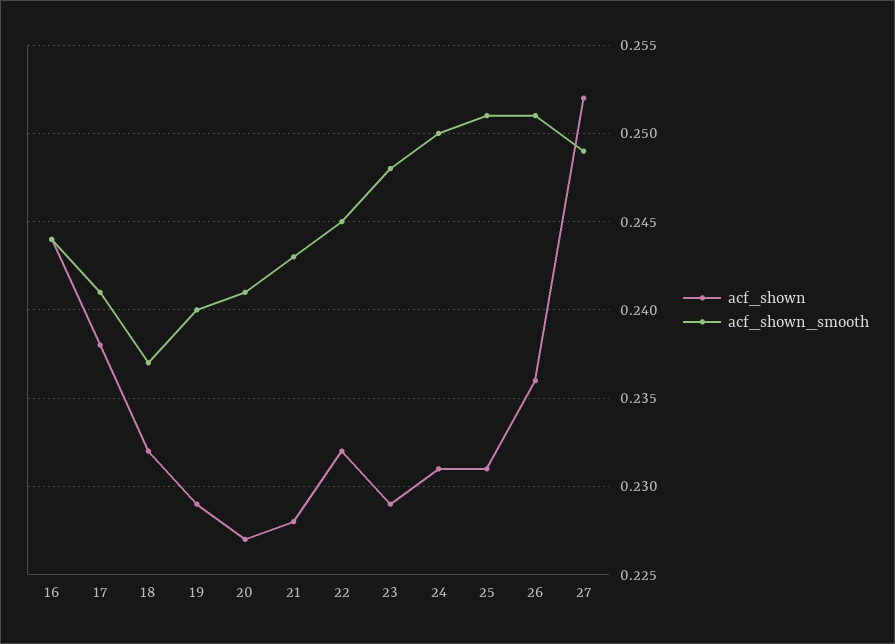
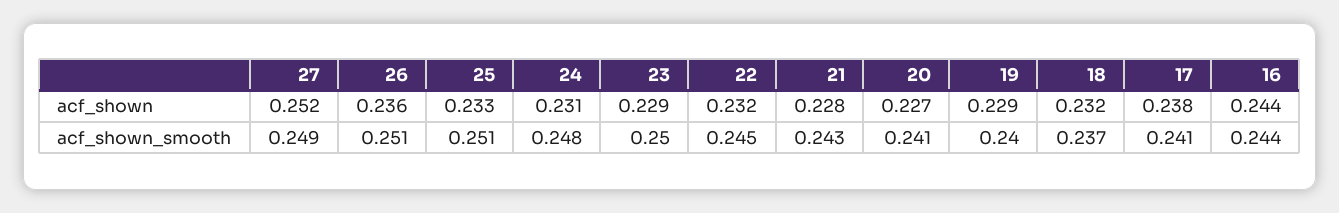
acf_shown_smooth, 23: 0.248 -> 0.25
acf_shown_smooth, 24: 0.25 -> 0.248
acf_shown, 25: 0.231 -> 0.233

